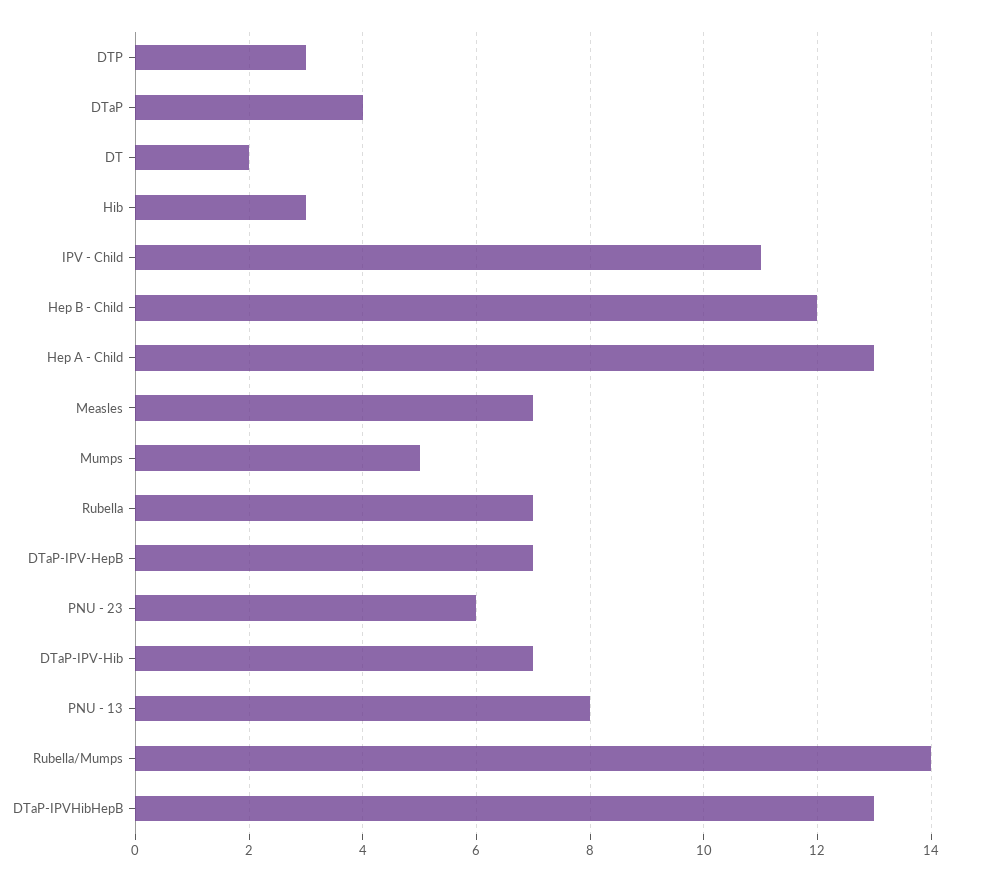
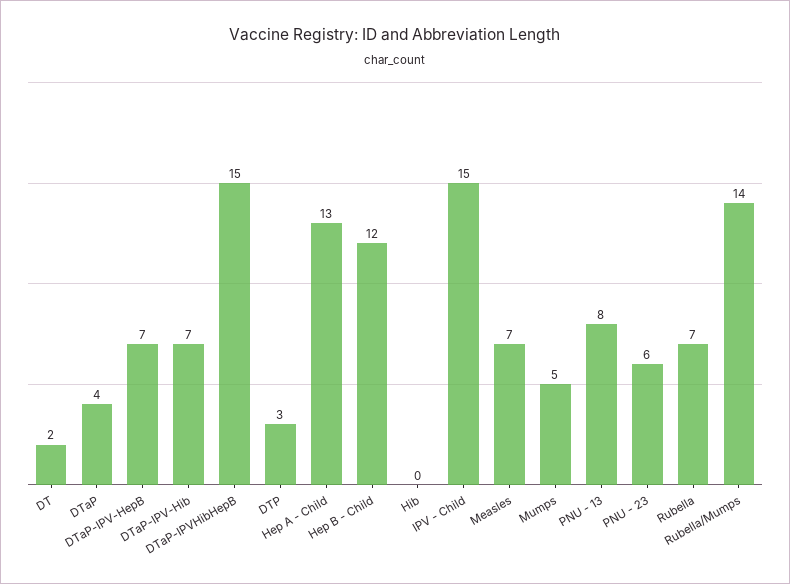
Hib: 3 -> 0
IPV - Child: 11 -> 15
DTaP-IPVHibHepB: 13 -> 15

